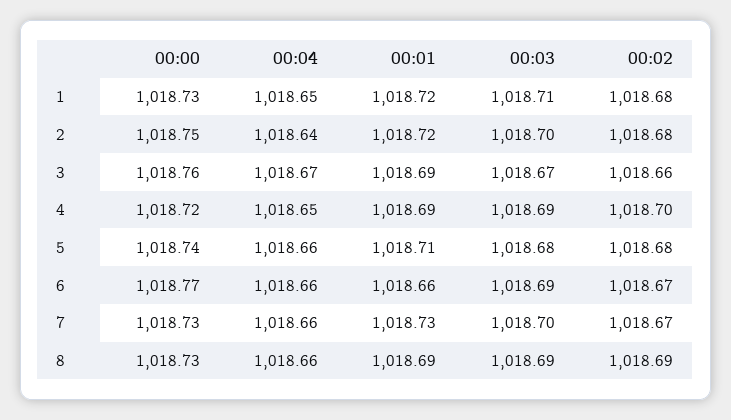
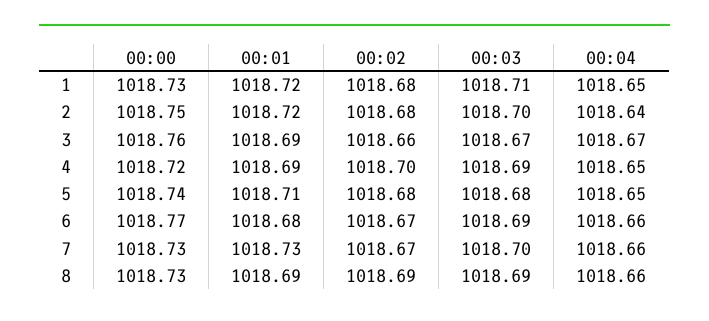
00:04, 5: 1018.66 -> 1018.65
00:01, 6: 1018.66 -> 1018.68

